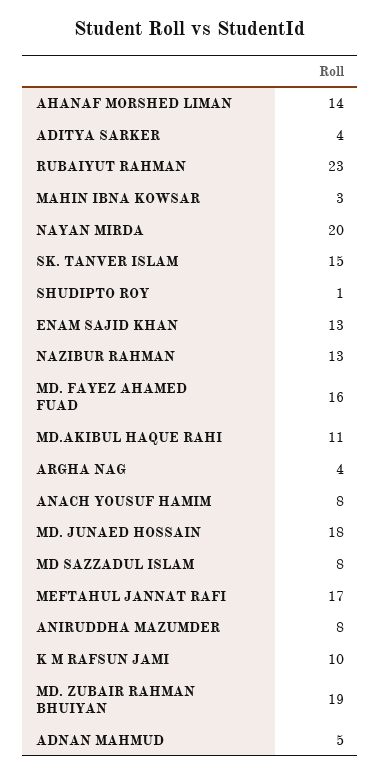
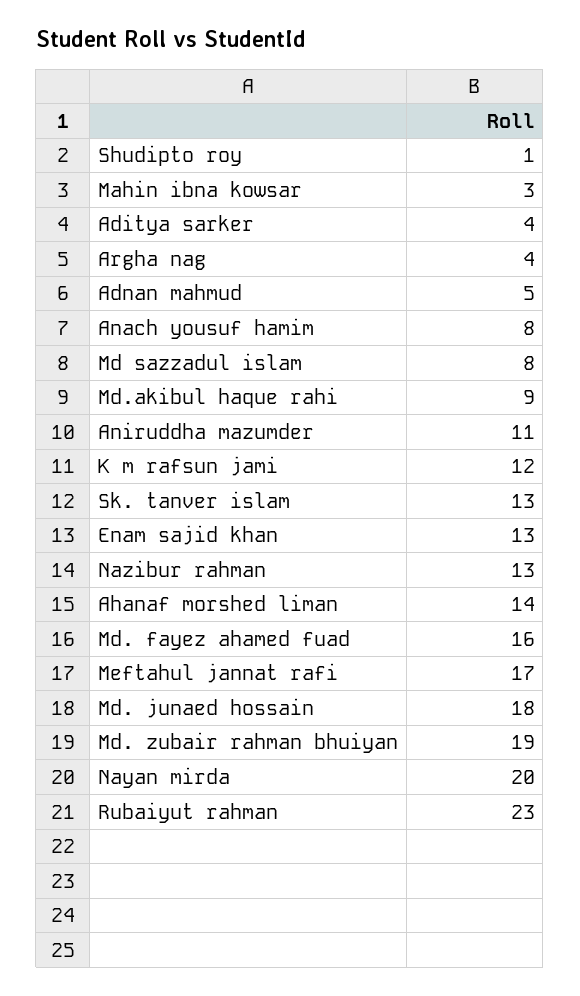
SK. TANVER ISLAM: 15 -> 13
MD.AKIBUL HAQUE RAHI: 11 -> 9
ANIRUDDHA MAZUMDER: 8 -> 11
K M RAFSUN JAMI: 10 -> 12

